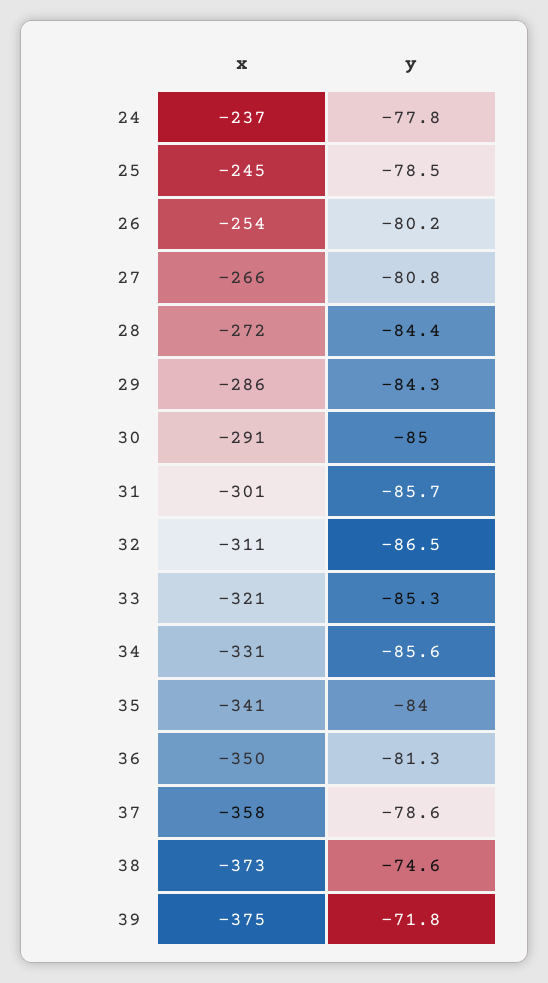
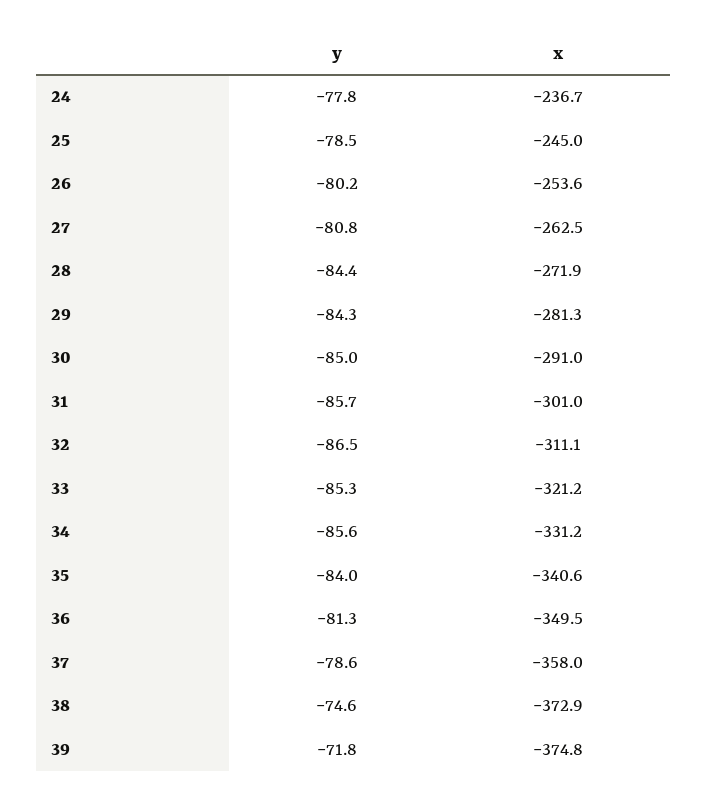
x, 27: -266 -> -262.5
x, 29: -286 -> -281.3

